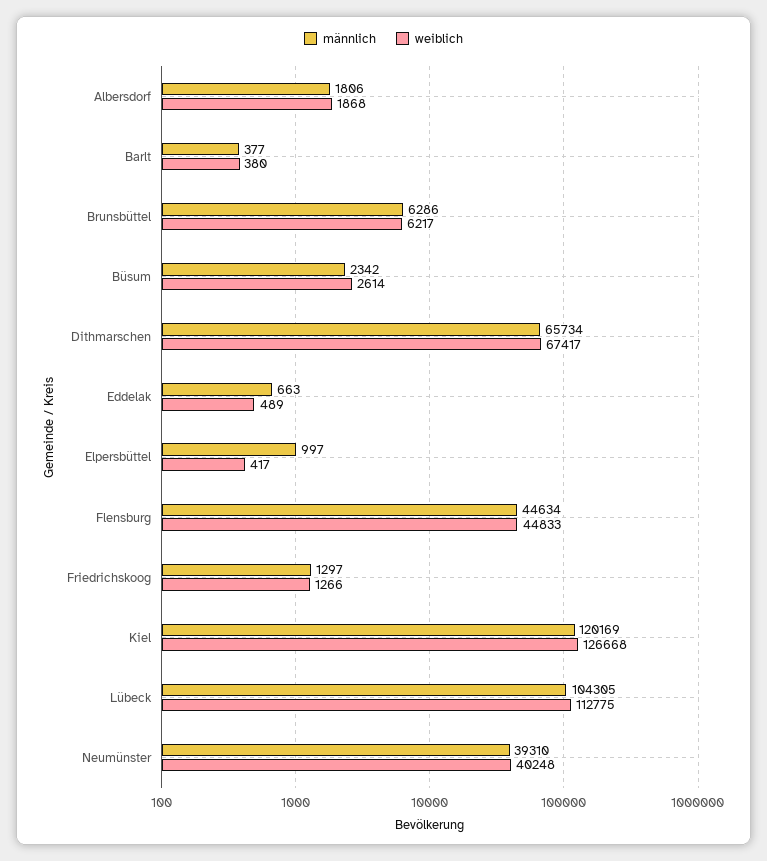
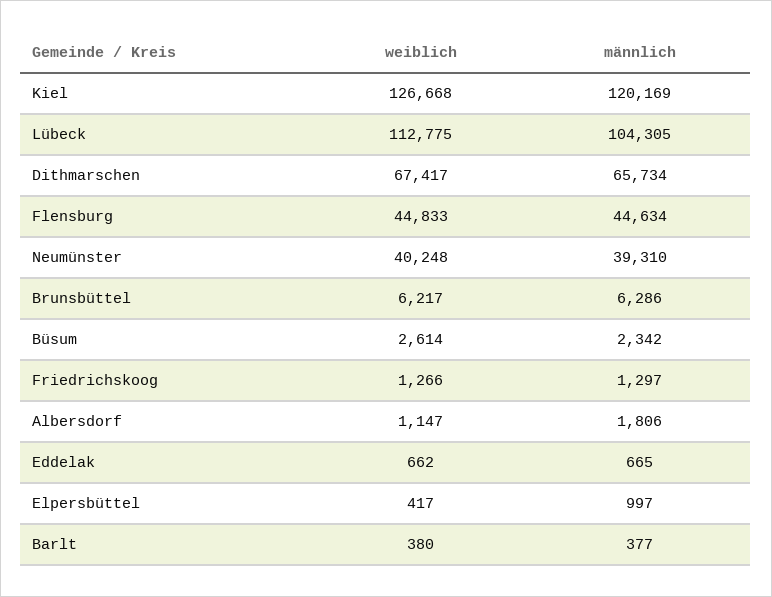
weiblich, Albersdorf: 1868 -> 1147
männlich, Eddelak: 663 -> 665
weiblich, Eddelak: 489 -> 662

